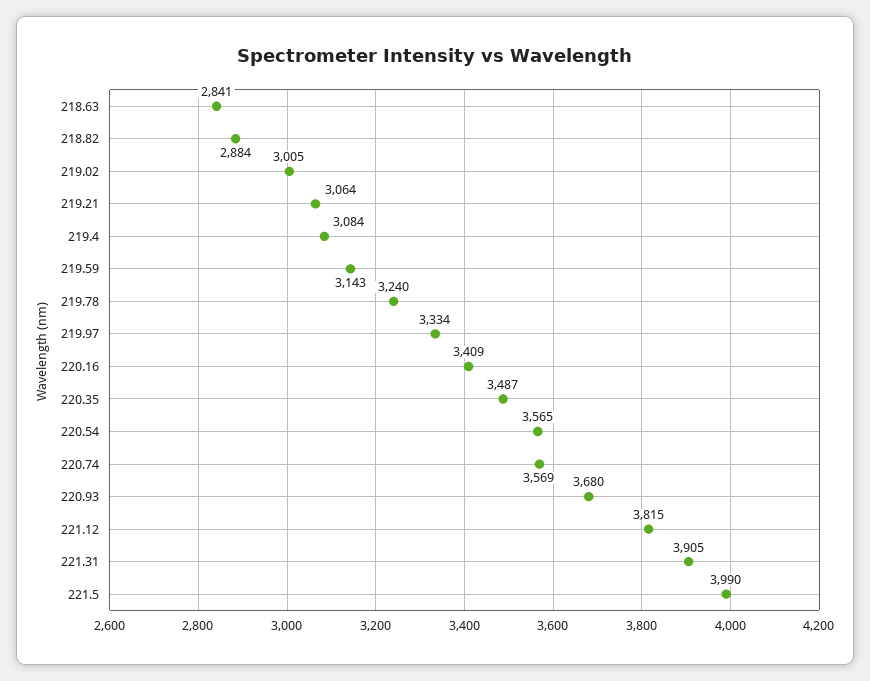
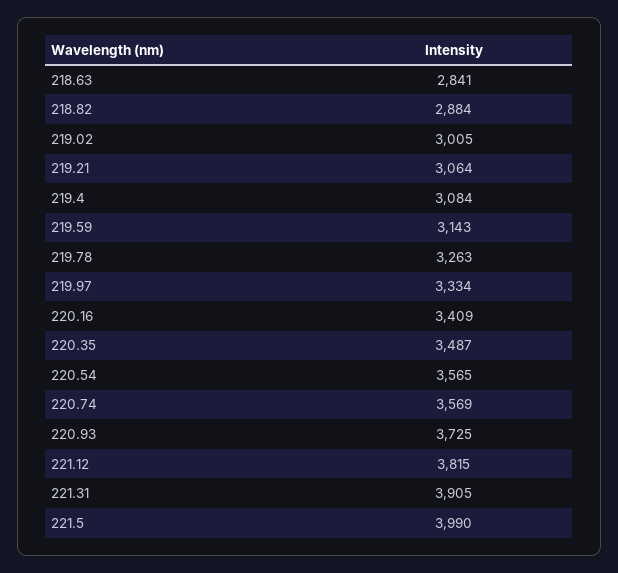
219.78: 3240 -> 3263
220.93: 3680 -> 3725

